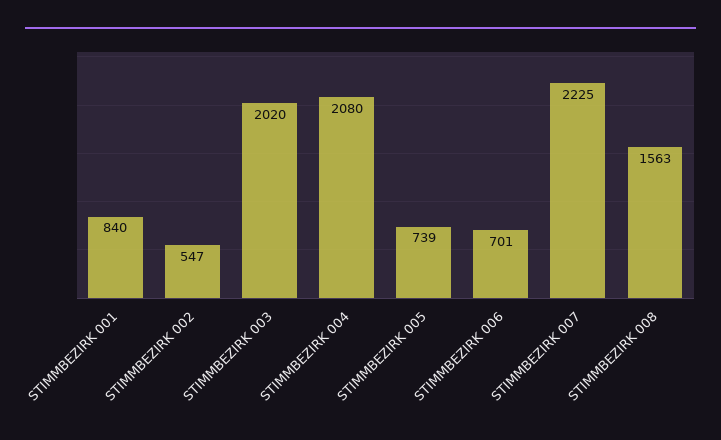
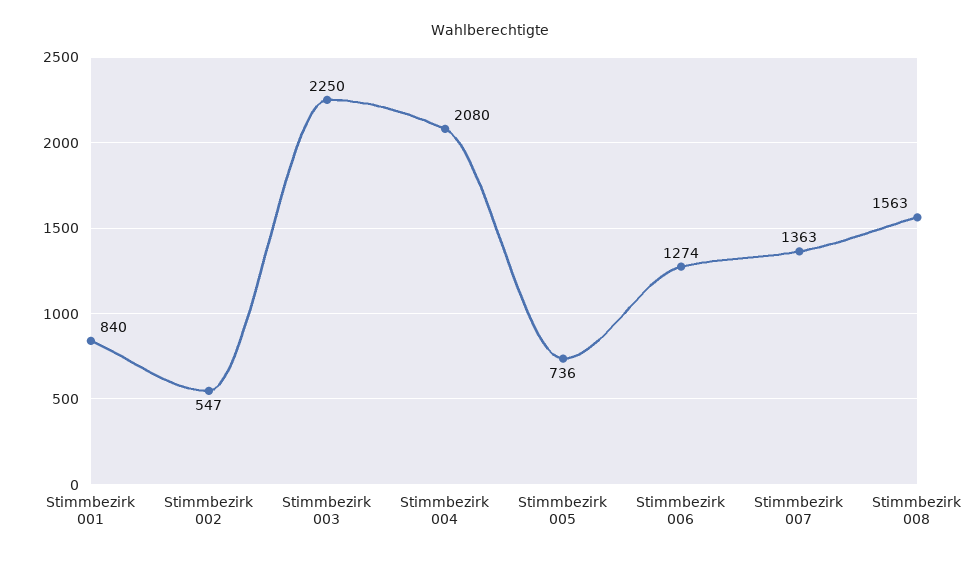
STIMMBEZIRK 003: 2020 -> 2250
STIMMBEZIRK 005: 739 -> 736
STIMMBEZIRK 006: 701 -> 1274
STIMMBEZIRK 007: 2225 -> 1363

